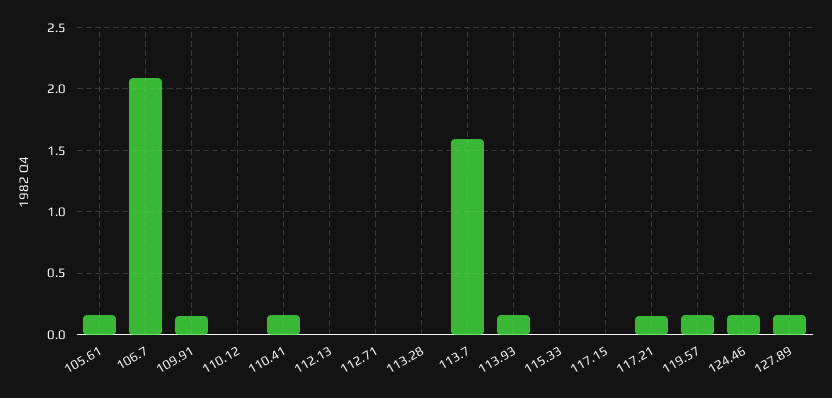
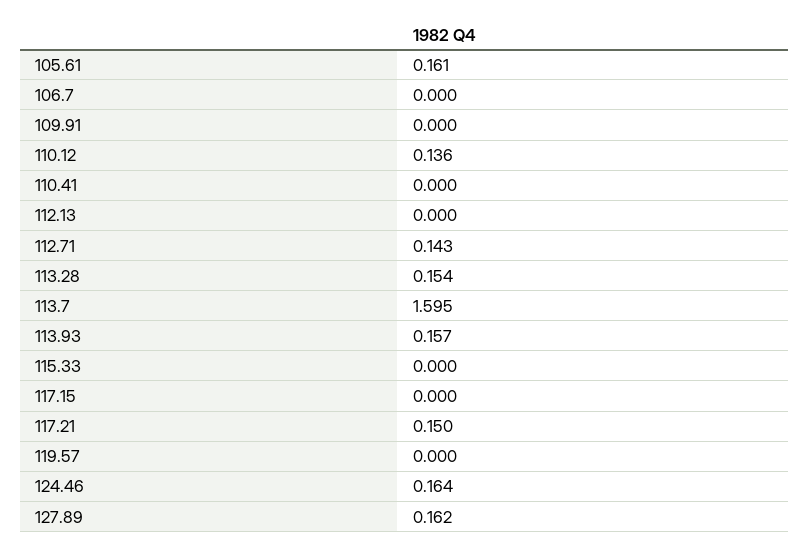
106.7: 2.1 -> 0
109.91: 0.15 -> 0
110.12: 0 -> 0.136
110.41: 0.15 -> 0
112.71: 0 -> 0.143
113.28: 0 -> 0.154
119.57: 0.15 -> 0

